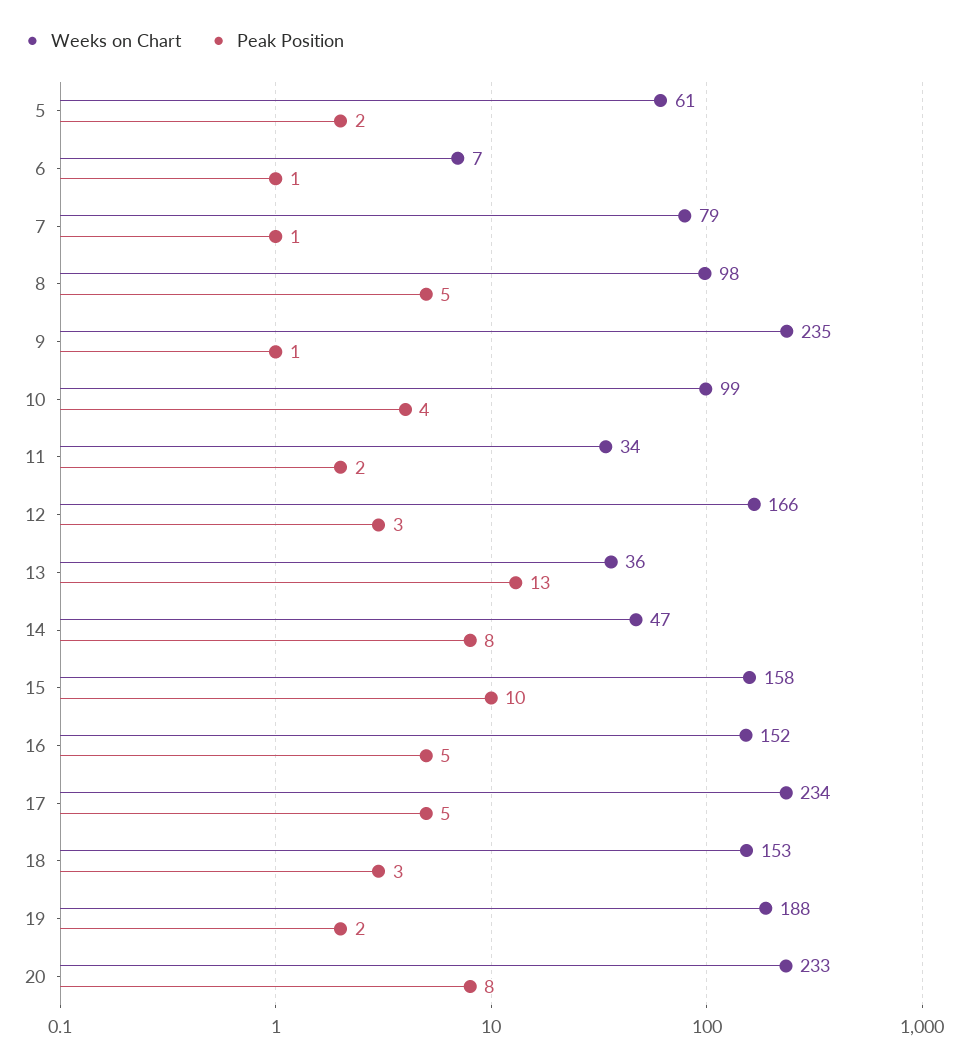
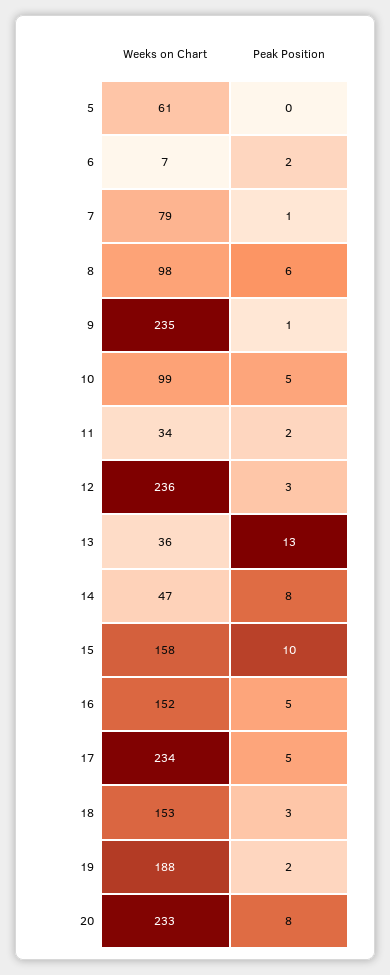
Peak Position, 5: 2 -> 0
Peak Position, 6: 1 -> 2
Peak Position, 8: 5 -> 6
Peak Position, 10: 4 -> 5
Weeks on Chart, 12: 166 -> 236

